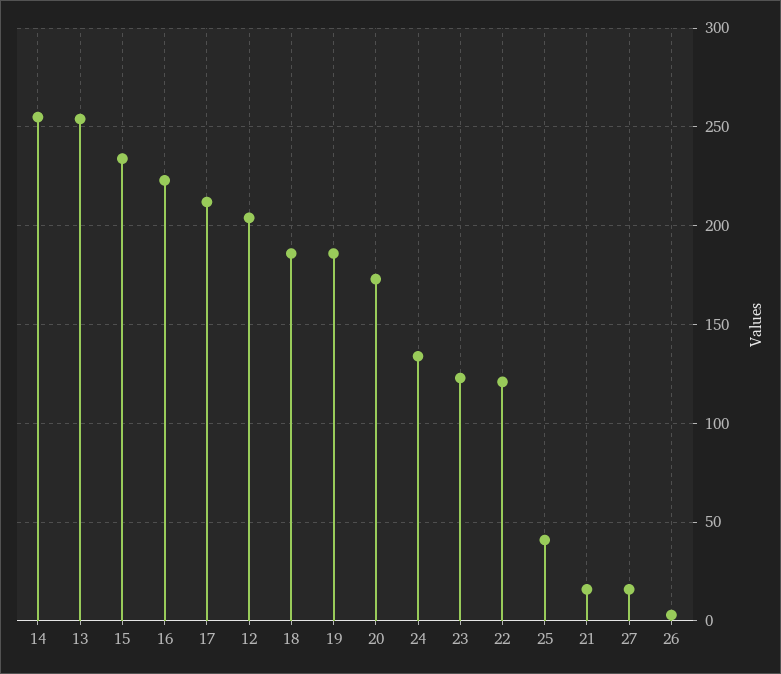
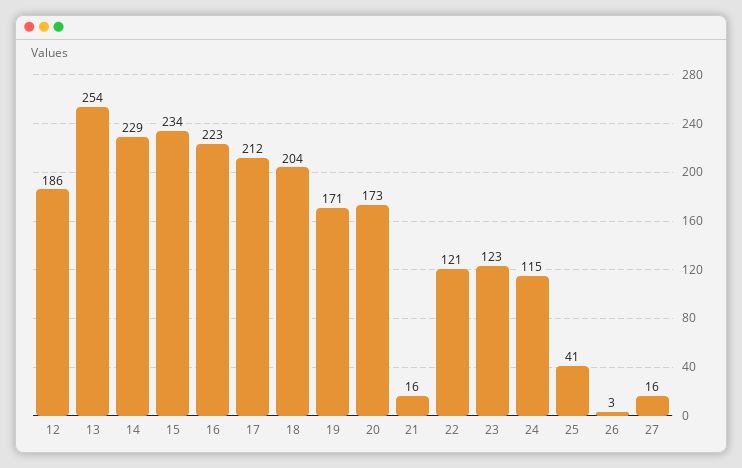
14: 255 -> 229
12: 205 -> 186
18: 185 -> 204
19: 185 -> 171
24: 135 -> 115

